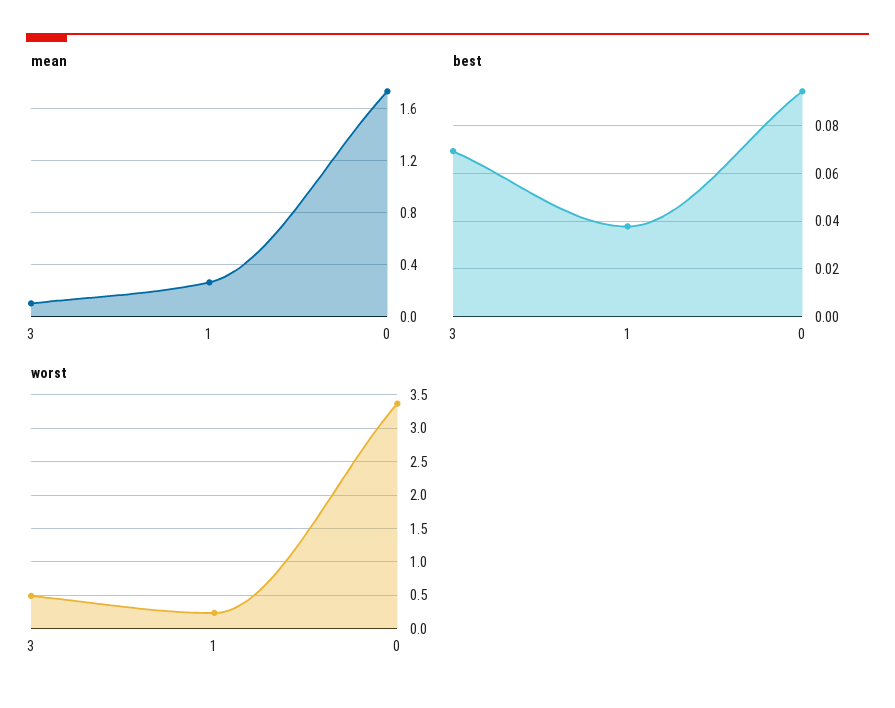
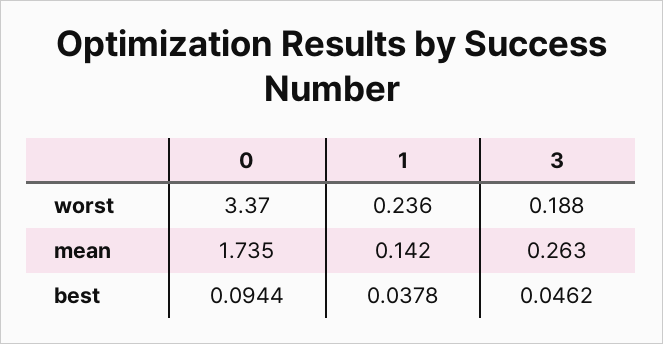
mean, 3: 0.1 -> 0.263
mean, 1: 0.25 -> 0.142
best, 3: 0.07 -> 0.0462
worst, 3: 0.5 -> 0.188

